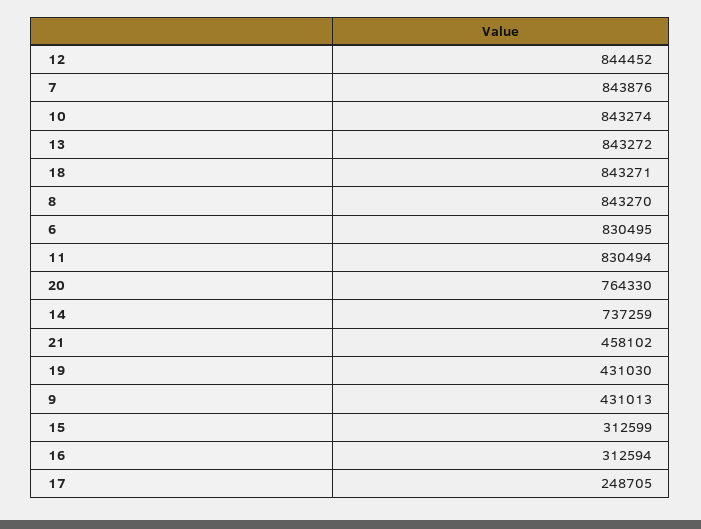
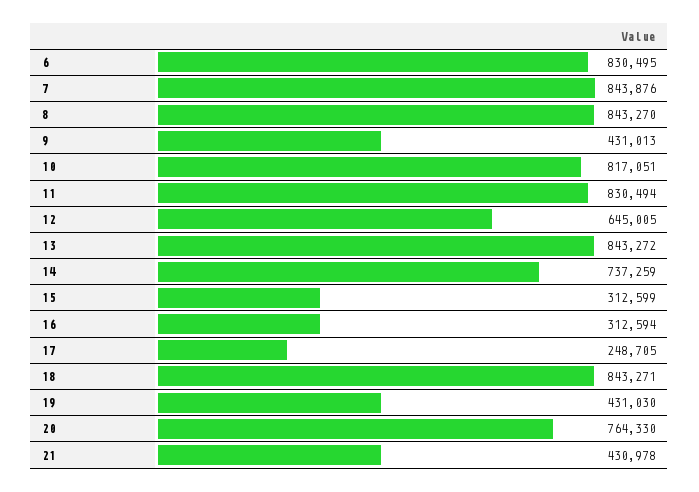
12: 844452 -> 645005
10: 843274 -> 817051
21: 458102 -> 430978

